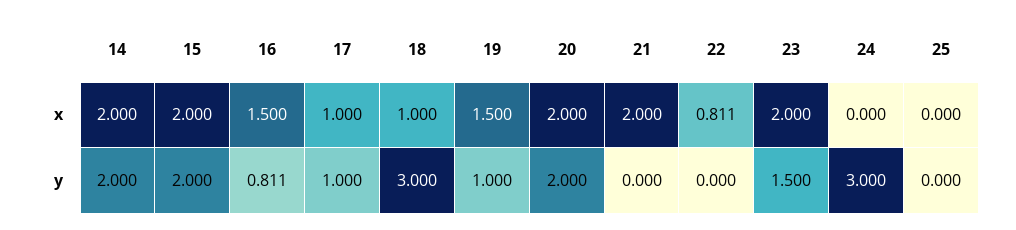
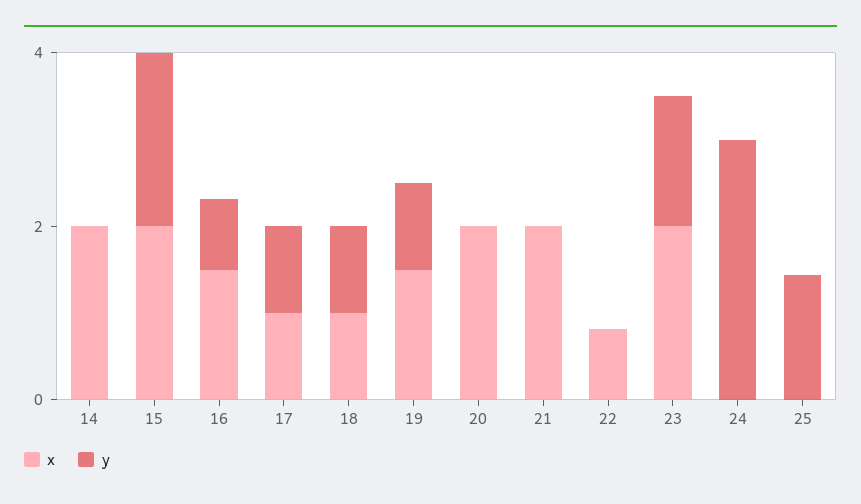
y, 14: 2 -> 0
y, 18: 3 -> 1
y, 20: 2 -> 0
y, 25: 0 -> 1.5

